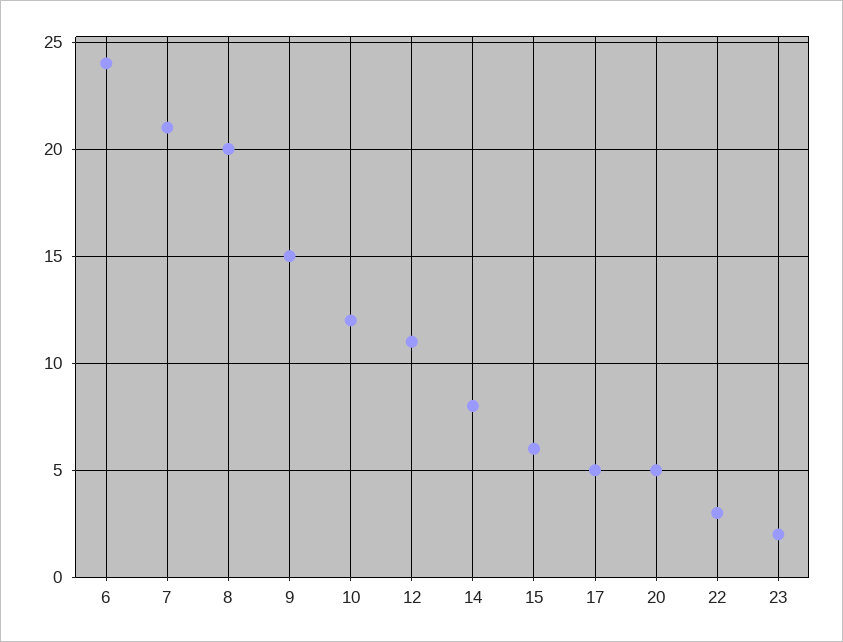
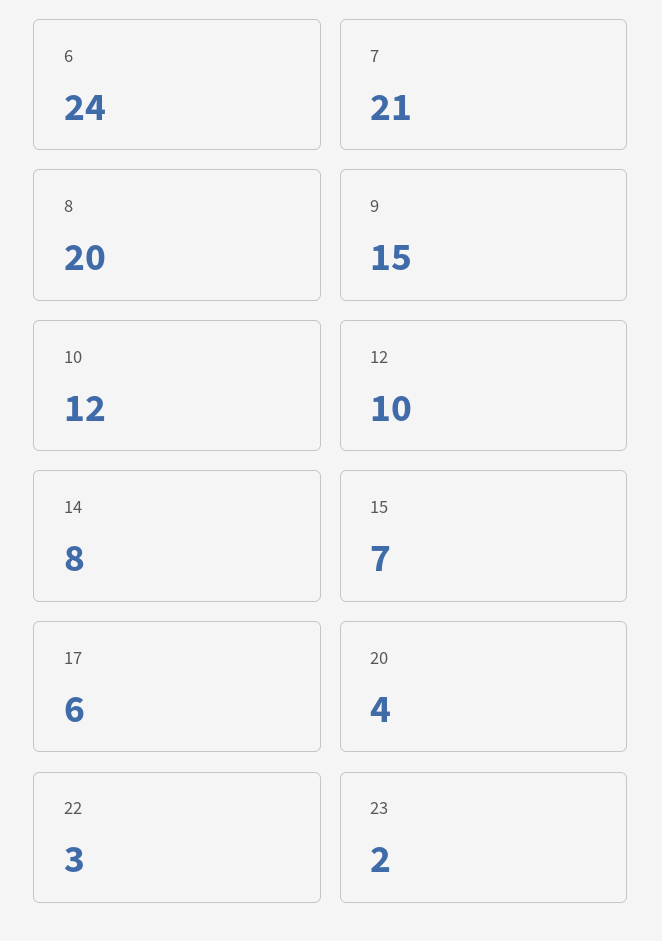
12: 11 -> 10
15: 6 -> 7
17: 5 -> 6
20: 5 -> 4

